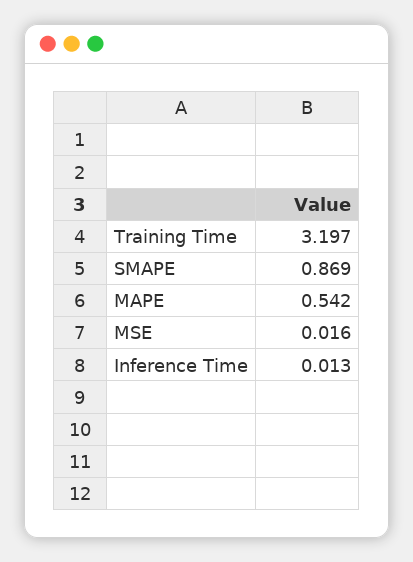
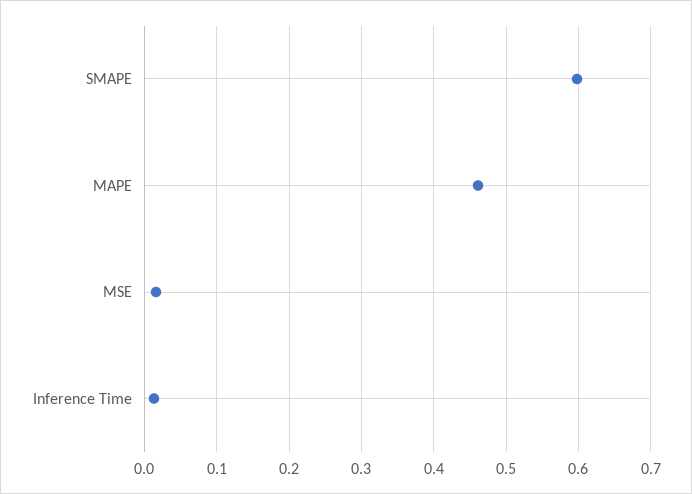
Training Time: 3.197 -> none
SMAPE: 0.869 -> 0.6
MAPE: 0.542 -> 0.46

